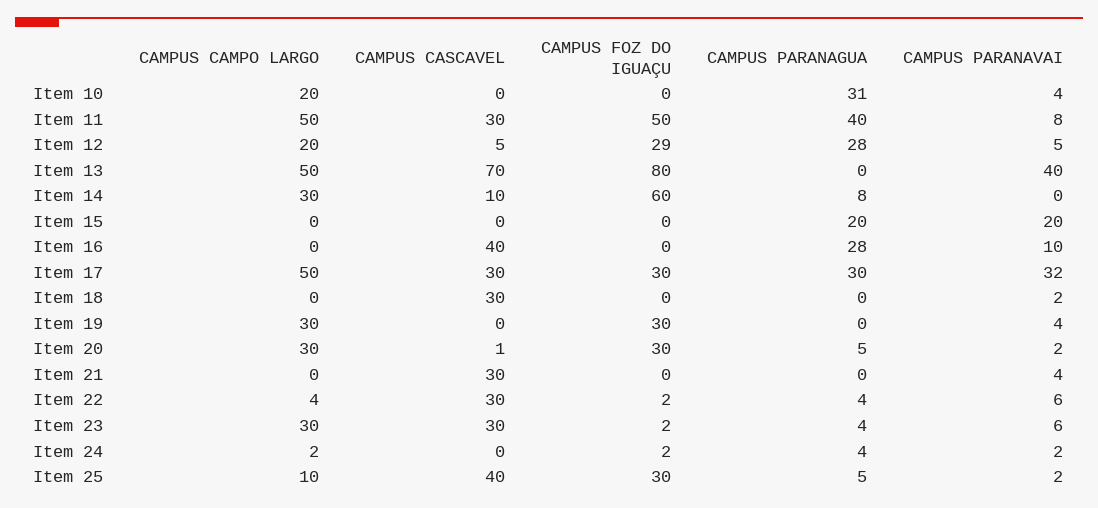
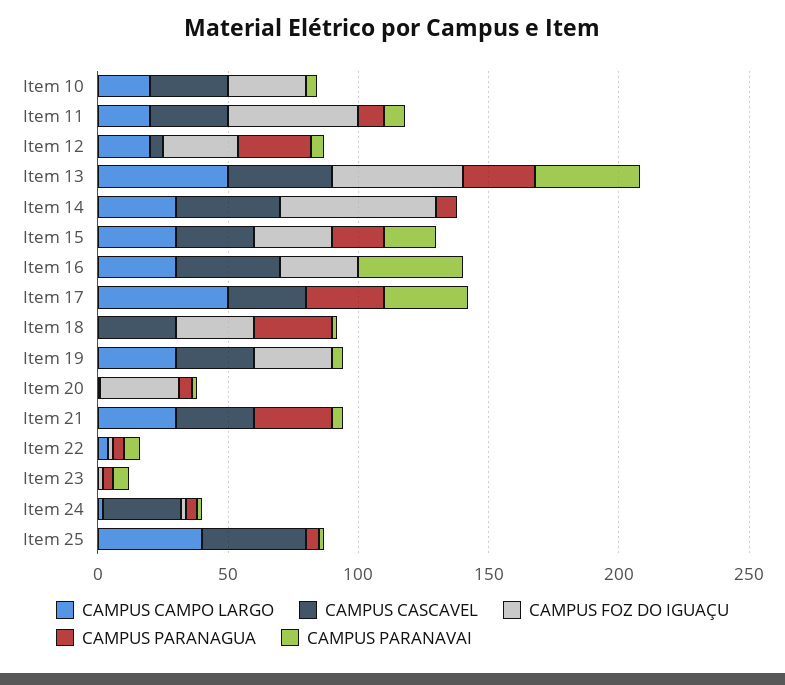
CAMPUS CASCAVEL, Item 10: 0 -> 30
CAMPUS FOZ DO IGUAÇU, Item 10: 0 -> 30
CAMPUS PARANAGUA, Item 10: 31 -> 0
CAMPUS CAMPO LARGO, Item 11: 50 -> 20
CAMPUS PARANAGUA, Item 11: 40 -> 10
CAMPUS CASCAVEL, Item 13: 70 -> 40
CAMPUS FOZ DO IGUAÇU, Item 13: 80 -> 50
CAMPUS PARANAGUA, Item 13: 0 -> 30
CAMPUS CASCAVEL, Item 14: 10 -> 40
CAMPUS CAMPO LARGO, Item 15: 0 -> 30
CAMPUS CASCAVEL, Item 15: 0 -> 30
CAMPUS FOZ DO IGUAÇU, Item 15: 0 -> 30
CAMPUS CAMPO LARGO, Item 16: 0 -> 30
CAMPUS FOZ DO IGUAÇU, Item 16: 0 -> 30
CAMPUS PARANAGUA, Item 16: 28 -> 0
CAMPUS PARANAVAI, Item 16: 10 -> 40
CAMPUS FOZ DO IGUAÇU, Item 17: 30 -> 0
CAMPUS FOZ DO IGUAÇU, Item 18: 0 -> 30
CAMPUS PARANAGUA, Item 18: 0 -> 30
CAMPUS CASCAVEL, Item 19: 0 -> 30
CAMPUS CAMPO LARGO, Item 20: 30 -> 0
CAMPUS CAMPO LARGO, Item 21: 0 -> 30
CAMPUS PARANAGUA, Item 21: 0 -> 30
CAMPUS CASCAVEL, Item 22: 30 -> 0
CAMPUS CAMPO LARGO, Item 23: 30 -> 0
CAMPUS CASCAVEL, Item 23: 30 -> 0
CAMPUS CASCAVEL, Item 24: 0 -> 30
CAMPUS CAMPO LARGO, Item 25: 10 -> 40
CAMPUS FOZ DO IGUAÇU, Item 25: 30 -> 0

